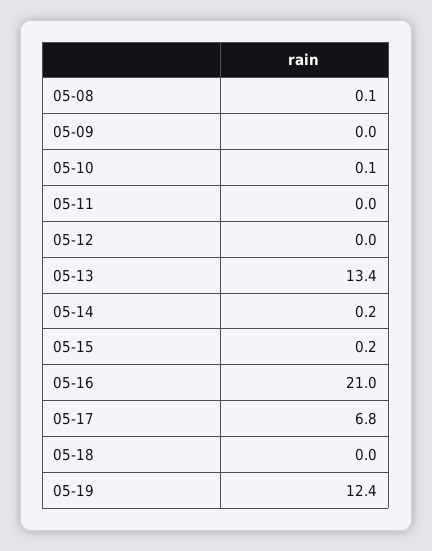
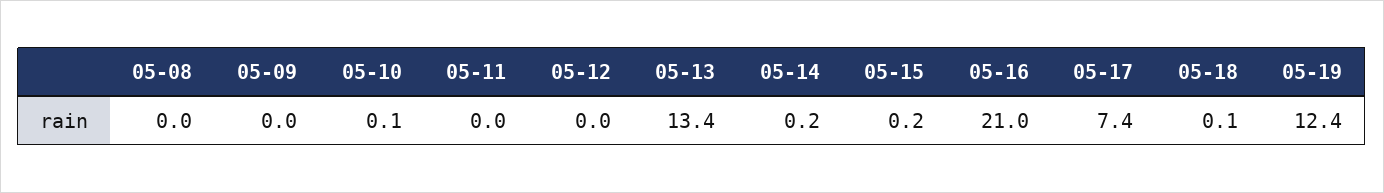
05-08: 0.1 -> 0
05-17: 6.8 -> 7.4
05-18: 0 -> 0.1

